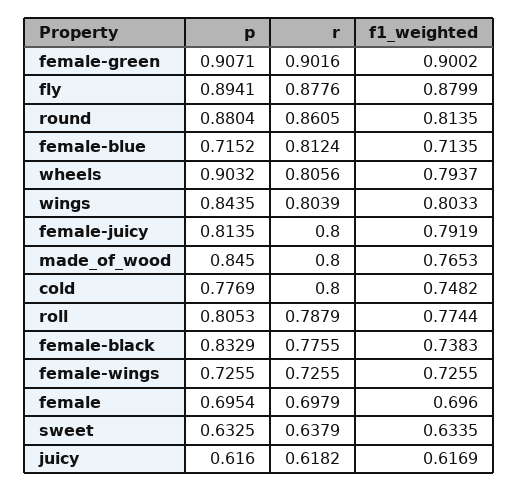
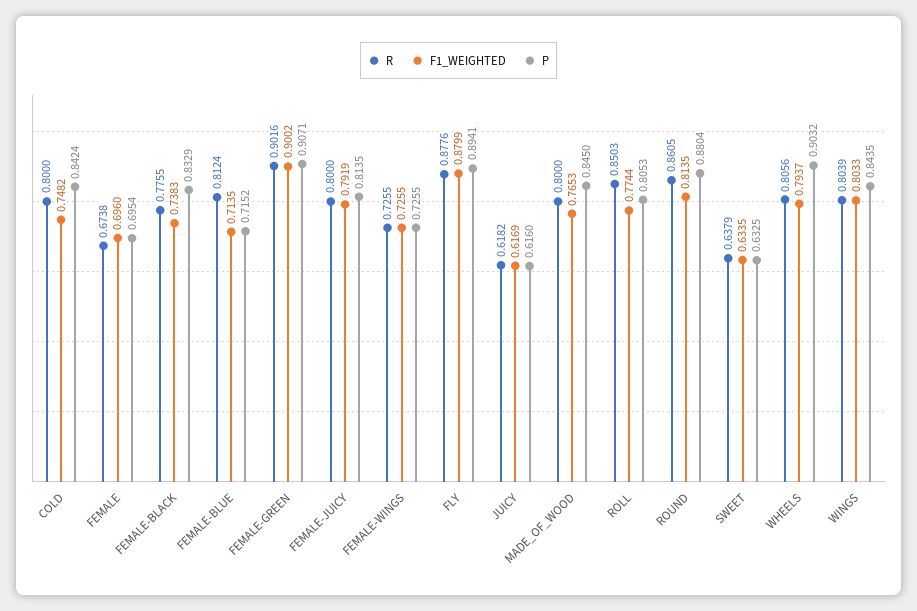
p, cold: 0.7769 -> 0.8424
r, roll: 0.7879 -> 0.8503
r, female: 0.6979 -> 0.6738

